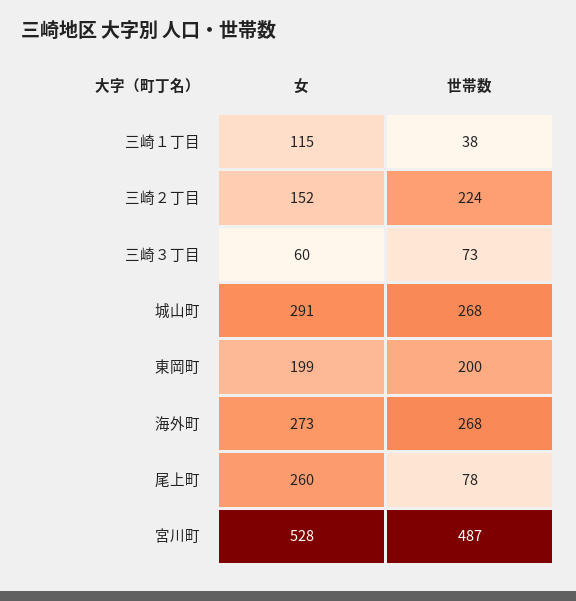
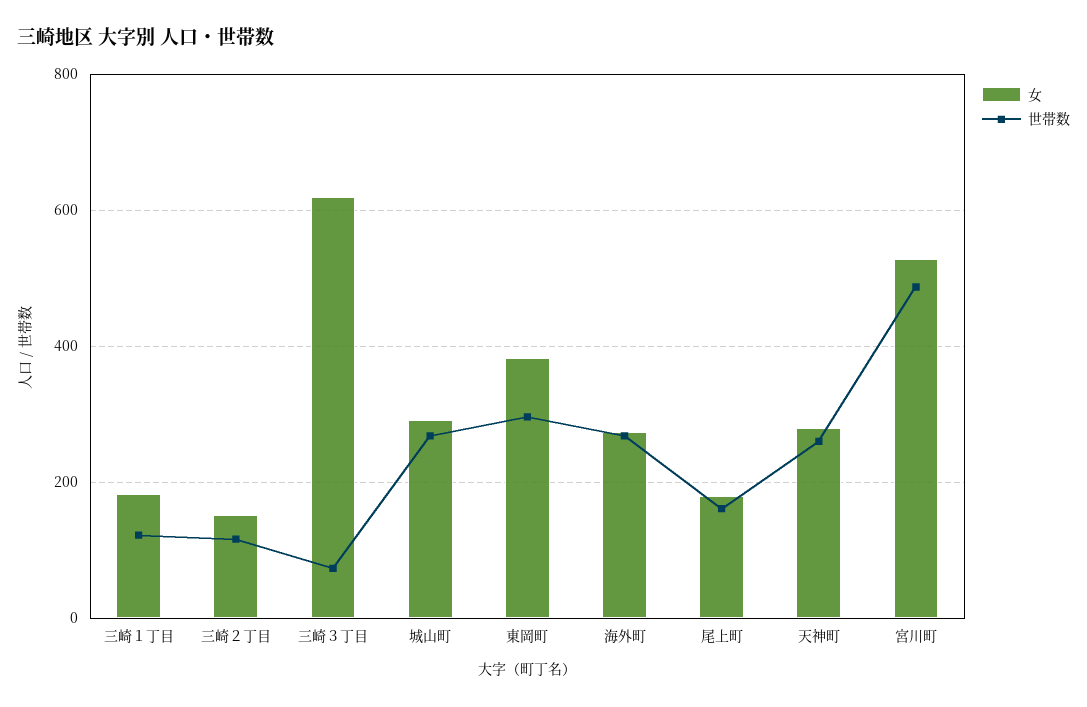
女, 三崎１丁目: 115 -> 180
世帯数, 三崎１丁目: 38 -> 120
世帯数, 三崎２丁目: 224 -> 120
女, 三崎３丁目: 60 -> 620
女, 東岡町: 199 -> 380
世帯数, 東岡町: 200 -> 300
女, 尾上町: 260 -> 180
世帯数, 尾上町: 78 -> 160
女, 天神町: none -> 280
世帯数, 天神町: none -> 260

